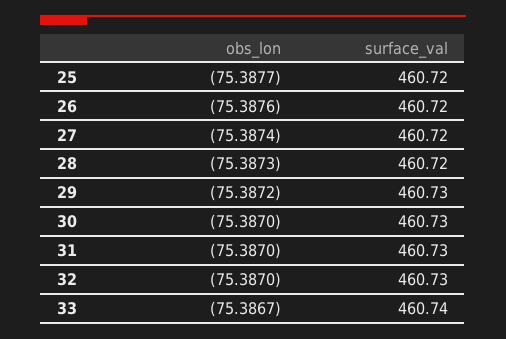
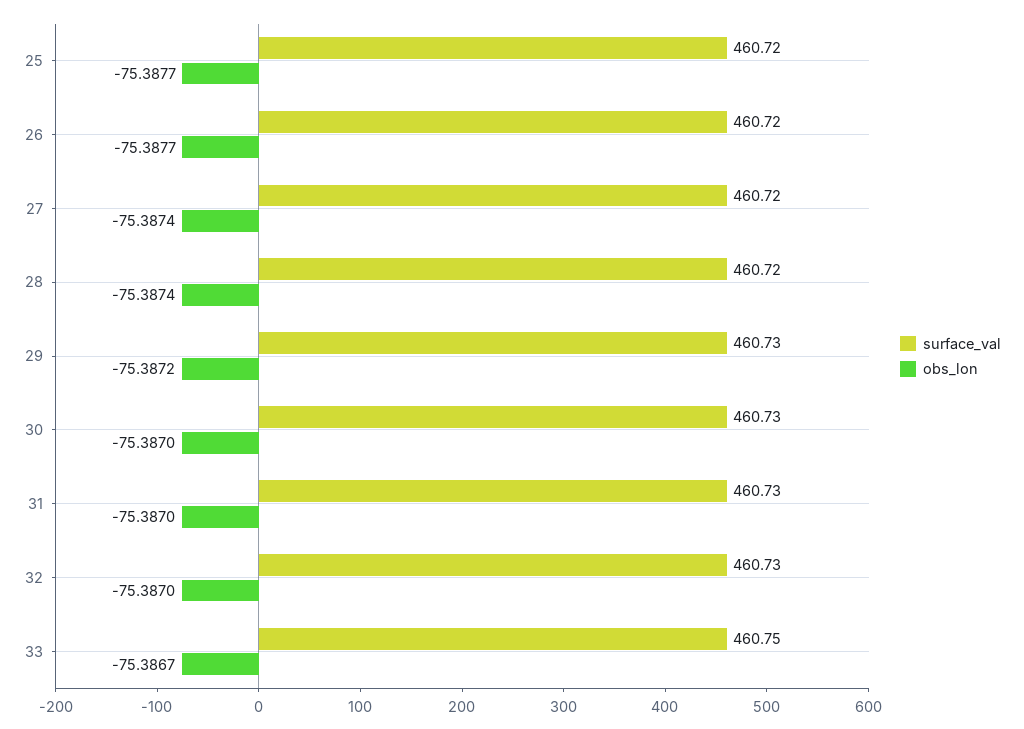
obs_lon, 26: -75.3876 -> -75.3877
obs_lon, 28: -75.3873 -> -75.3874
surface_val, 33: 460.74 -> 460.75

